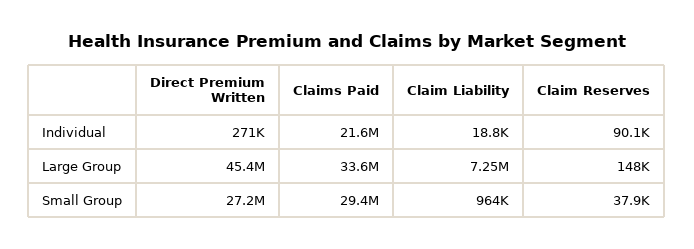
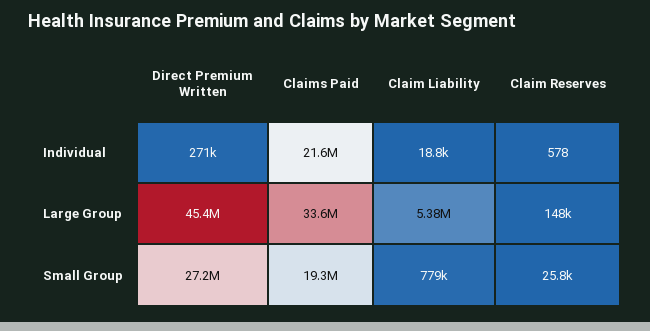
Claim Reserves, Individual: 90100 -> 578
Claim Liability, Large Group: 7250000 -> 5380000
Claims Paid, Small Group: 29400000 -> 19300000
Claim Liability, Small Group: 964000 -> 779000
Claim Reserves, Small Group: 37900 -> 25800

